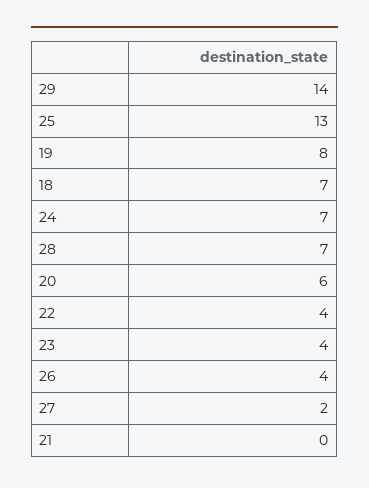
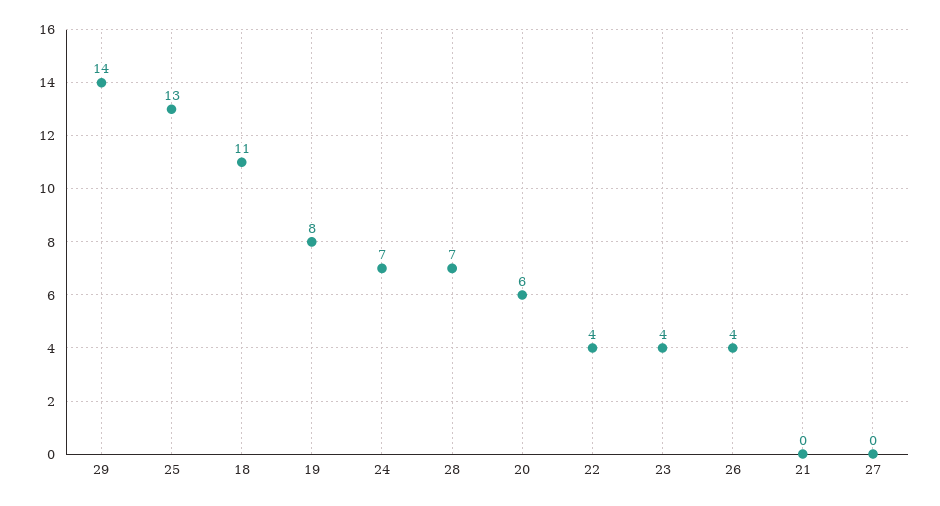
18: 7 -> 11
27: 2 -> 0

